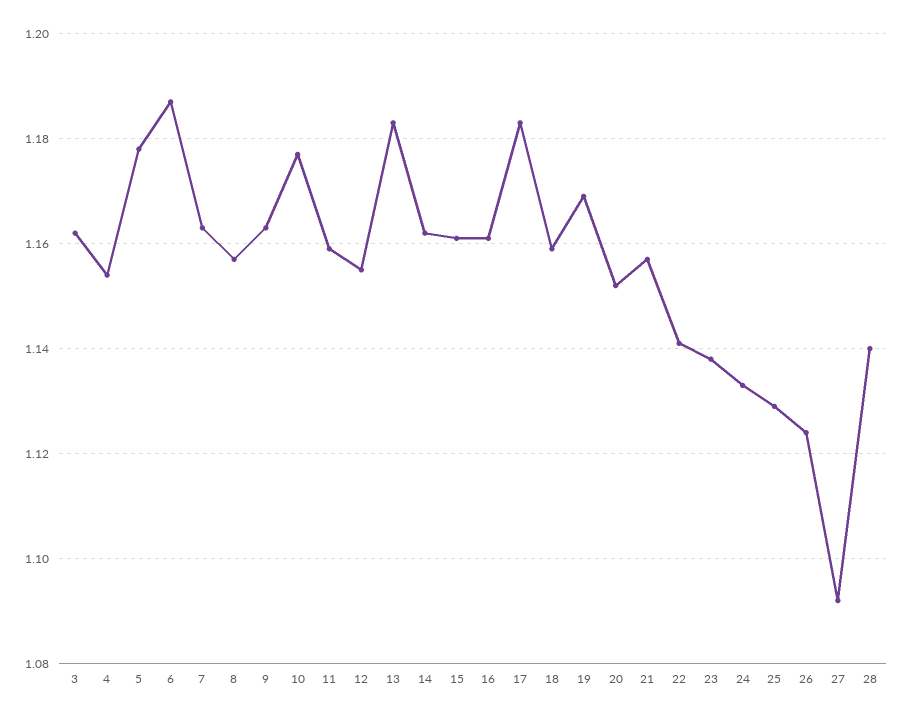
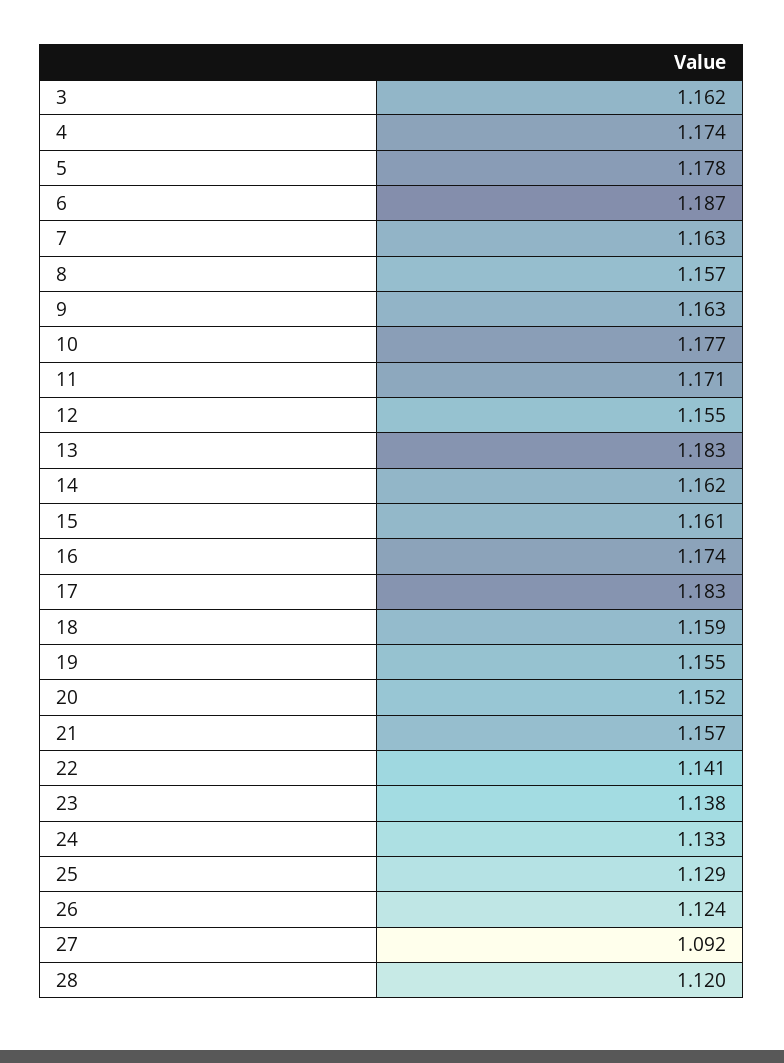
4: 1.155 -> 1.174
11: 1.16 -> 1.171
16: 1.16 -> 1.174
19: 1.17 -> 1.155
28: 1.14 -> 1.12

